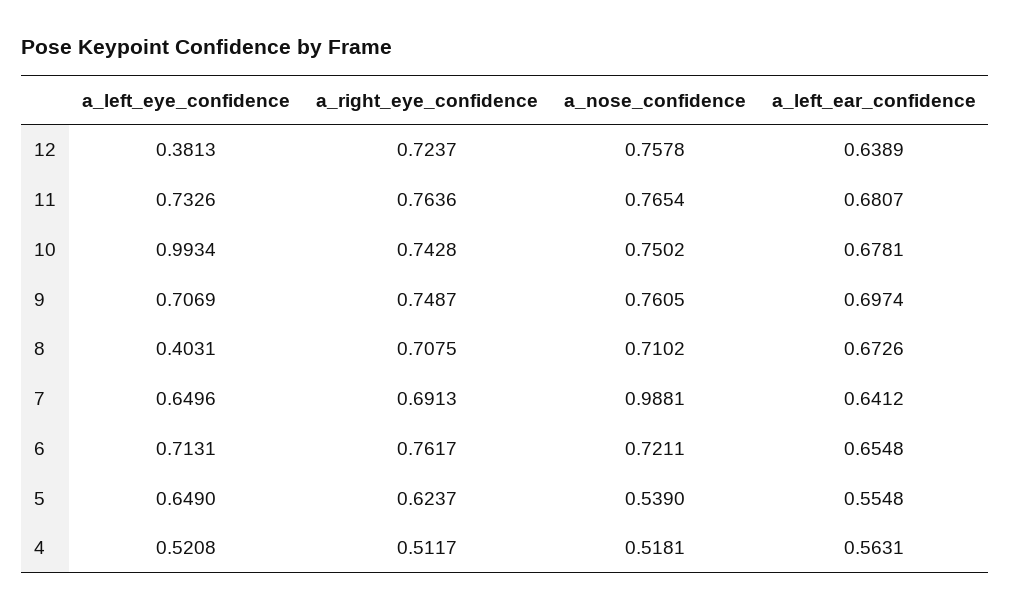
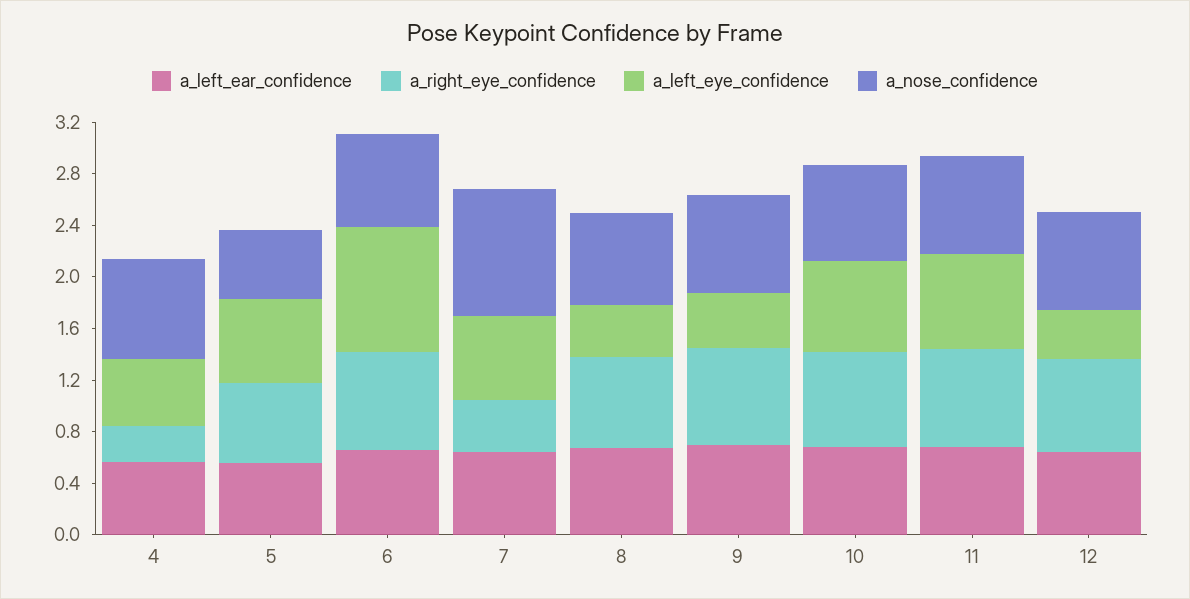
a_left_eye_confidence, 10: 0.9934 -> 0.7
a_left_eye_confidence, 9: 0.7069 -> 0.4
a_right_eye_confidence, 7: 0.6913 -> 0.4
a_left_eye_confidence, 6: 0.7131 -> 1
a_right_eye_confidence, 4: 0.5117 -> 0.3
a_nose_confidence, 4: 0.5181 -> 0.8

